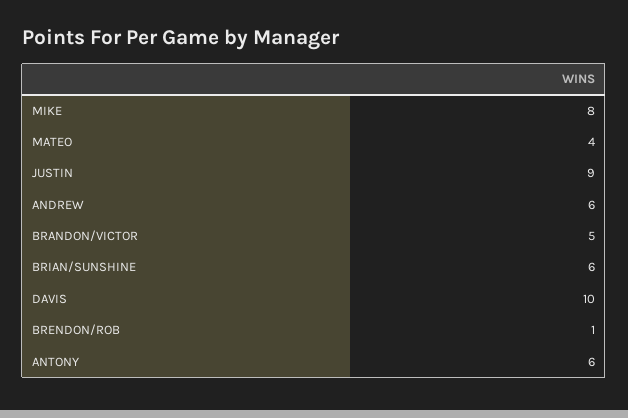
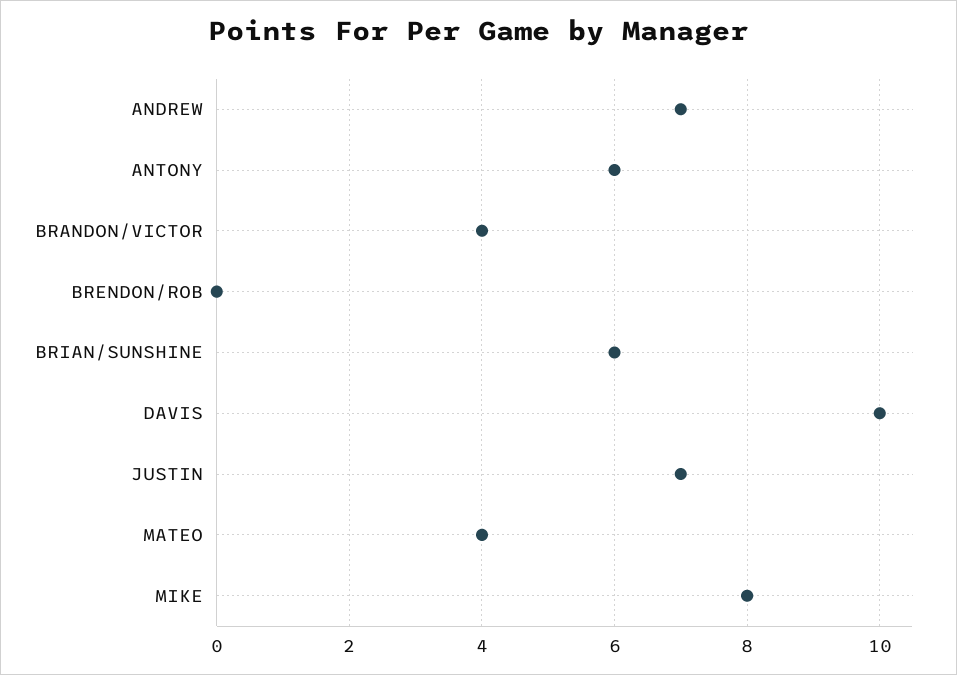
JUSTIN: 9 -> 7
ANDREW: 6 -> 7
BRANDON/VICTOR: 5 -> 4
BRENDON/ROB: 1 -> 0

